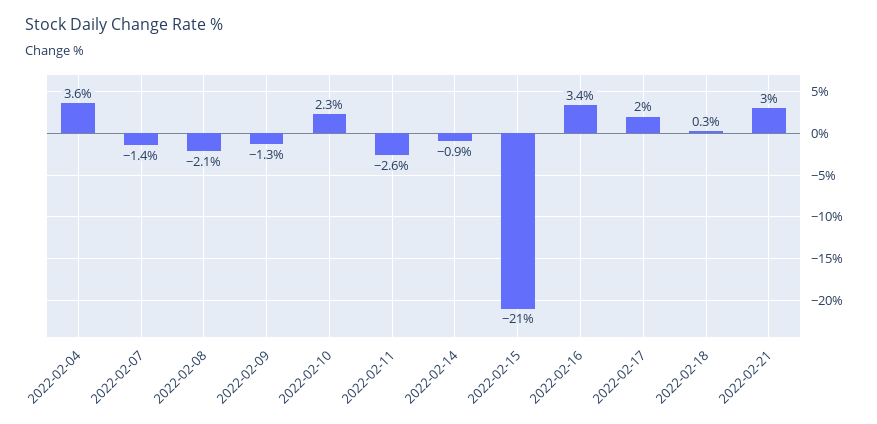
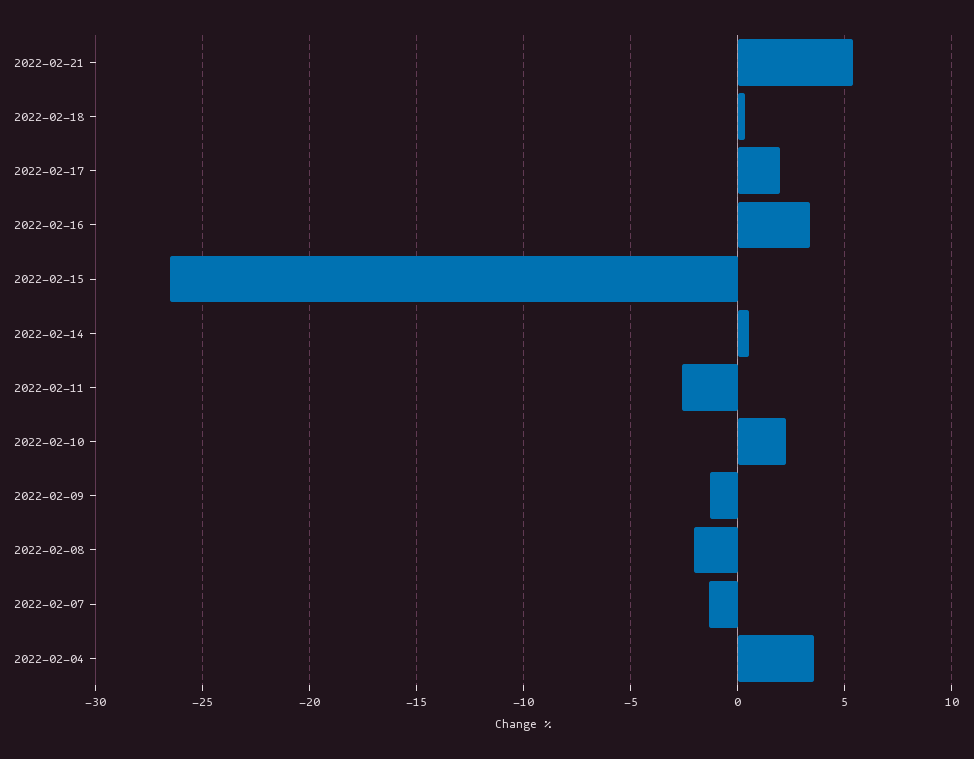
2022-02-14: -0.9 -> 0.5
2022-02-15: -21 -> -26.5
2022-02-21: 3 -> 5.5

